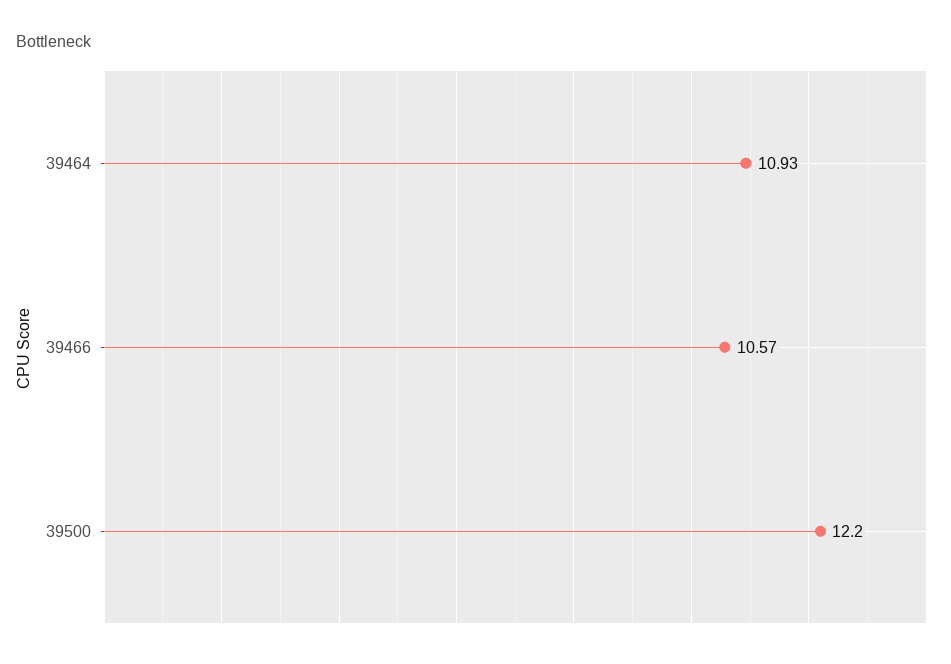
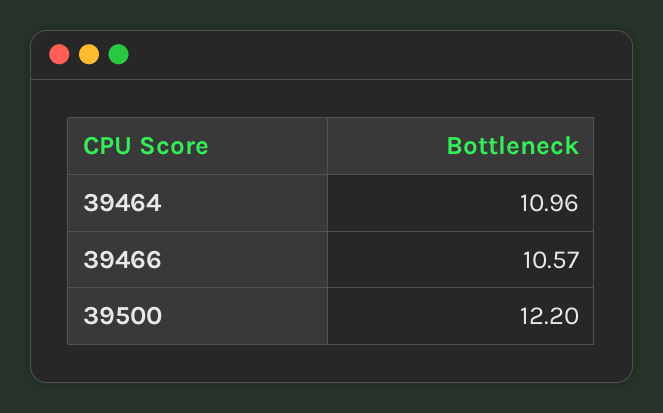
39464: 10.93 -> 10.96

